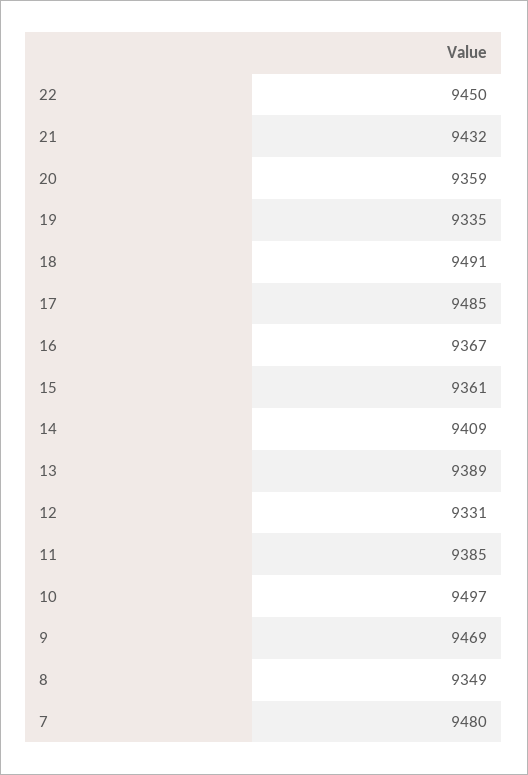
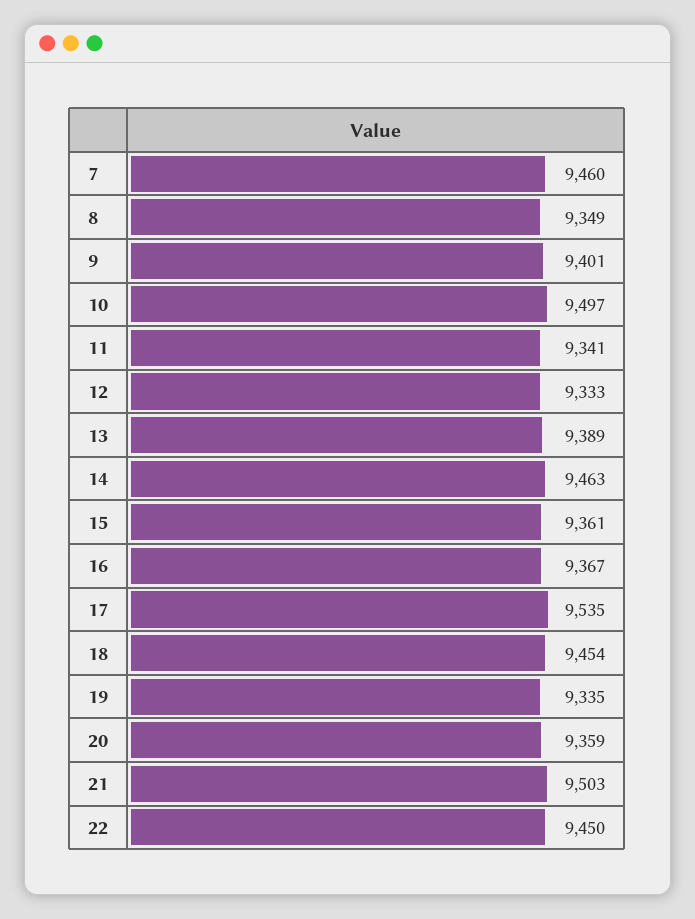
21: 9432 -> 9503
18: 9491 -> 9454
17: 9485 -> 9535
14: 9409 -> 9463
12: 9331 -> 9333
11: 9385 -> 9341
9: 9469 -> 9401
7: 9480 -> 9460

